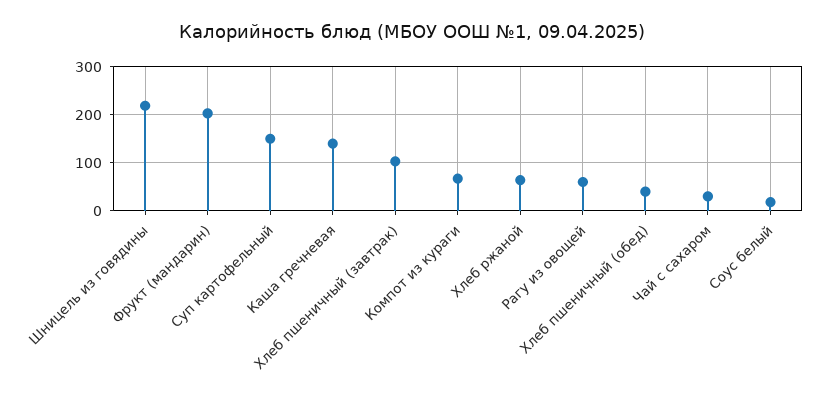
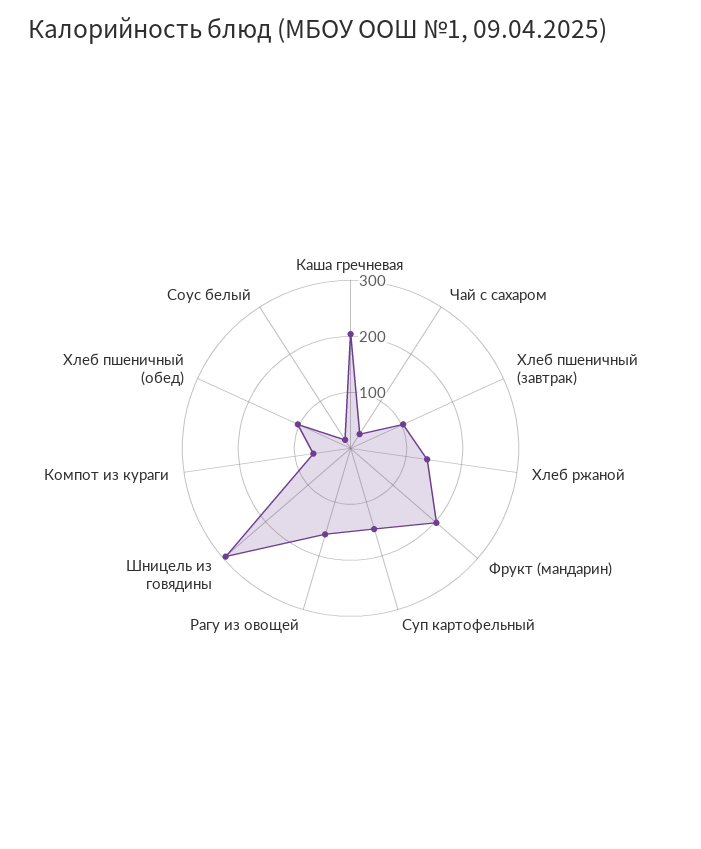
Шницель из говядины: 220 -> 300
Каша гречневая: 140 -> 200
Хлеб ржаной: 60 -> 140
Рагу из овощей: 60 -> 160
Хлеб пшеничный (обед): 40 -> 100

